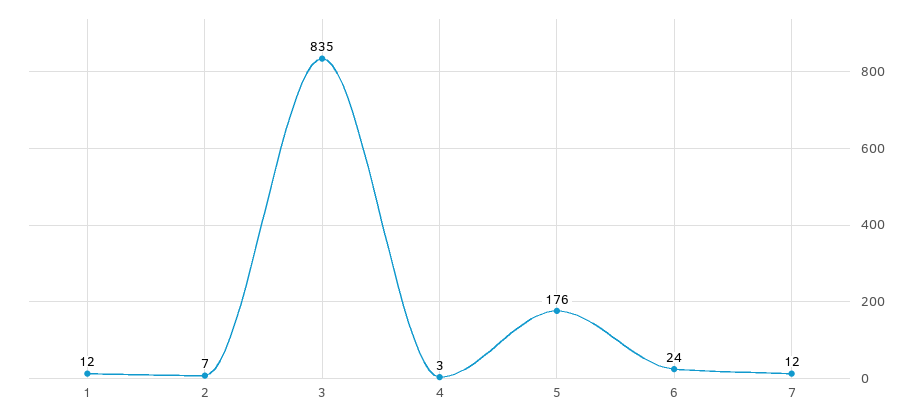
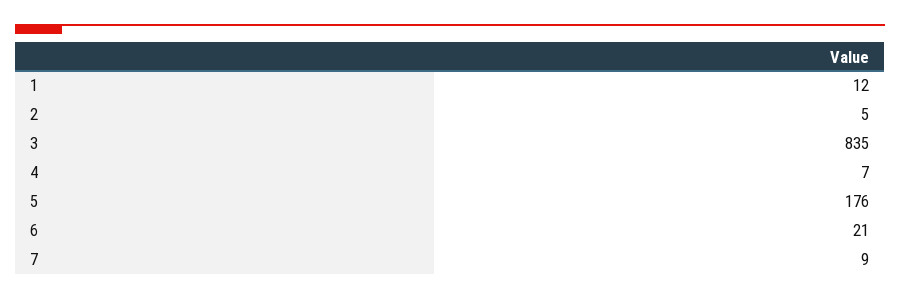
2: 7 -> 5
4: 3 -> 7
6: 24 -> 21
7: 12 -> 9

